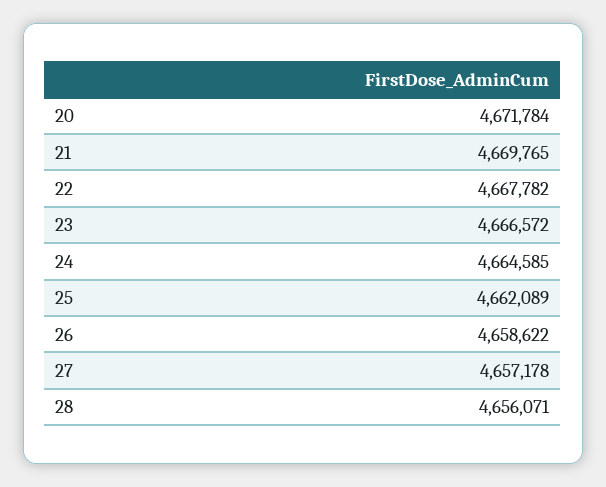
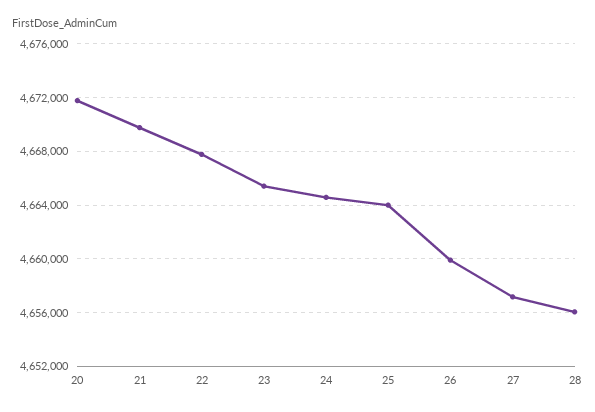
23: 4666572 -> 4665500
25: 4662089 -> 4664000
26: 4658622 -> 4660000

